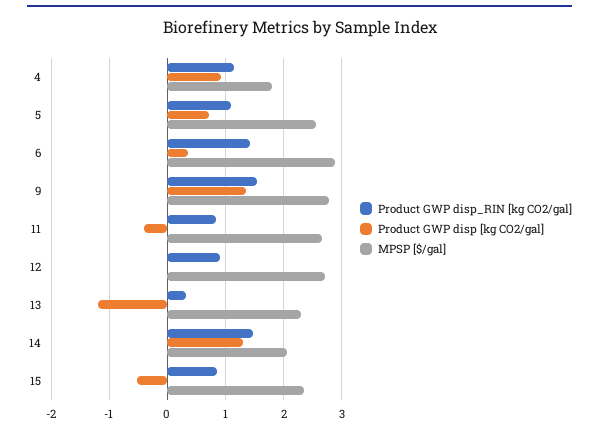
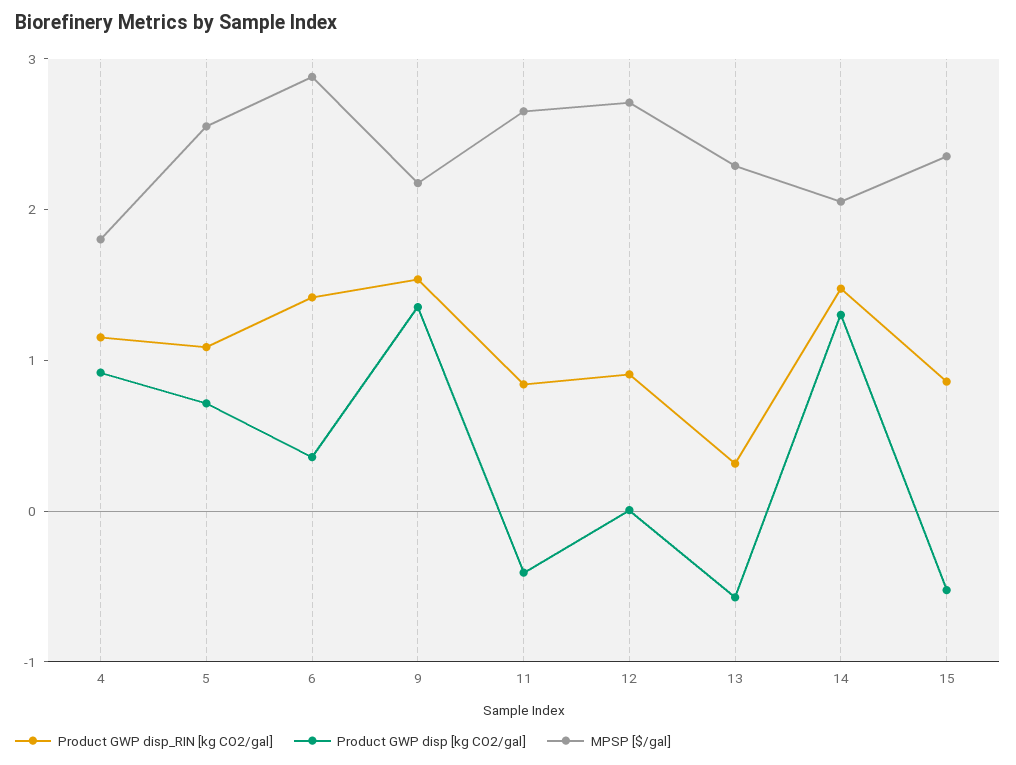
MPSP [$/gal], 9: 2.8 -> 2.2
Product GWP disp [kg CO2/gal], 13: -1.2 -> -0.6

